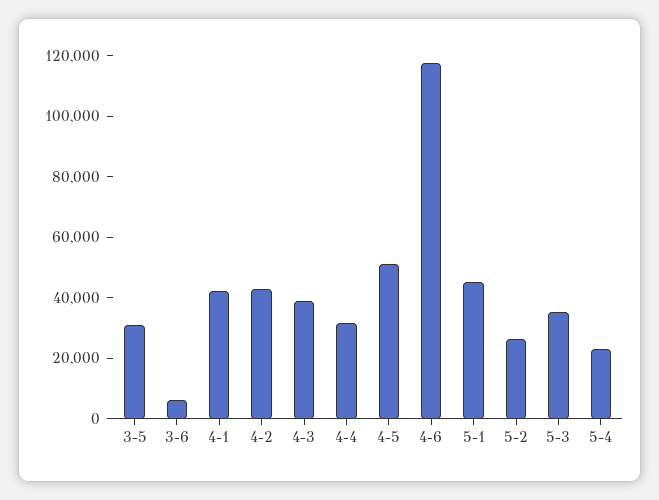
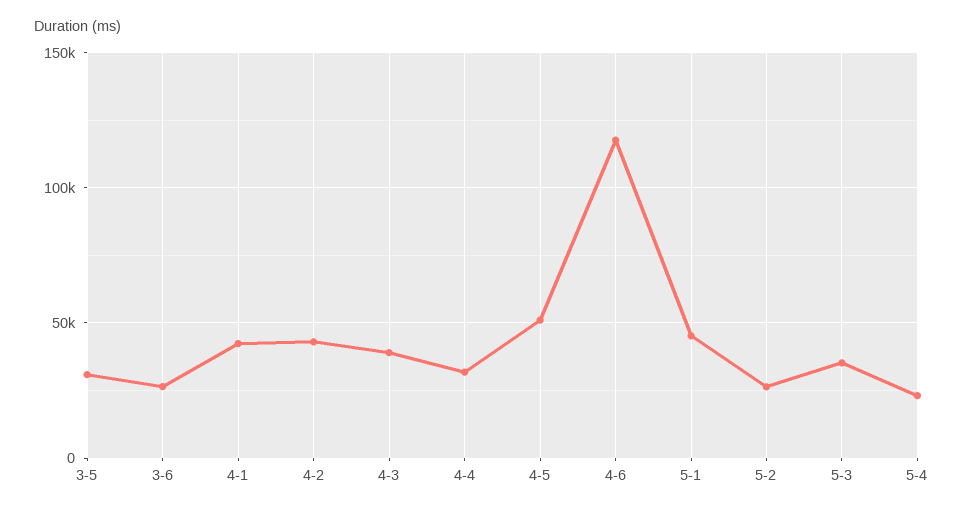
3-6: 5000 -> 25000

